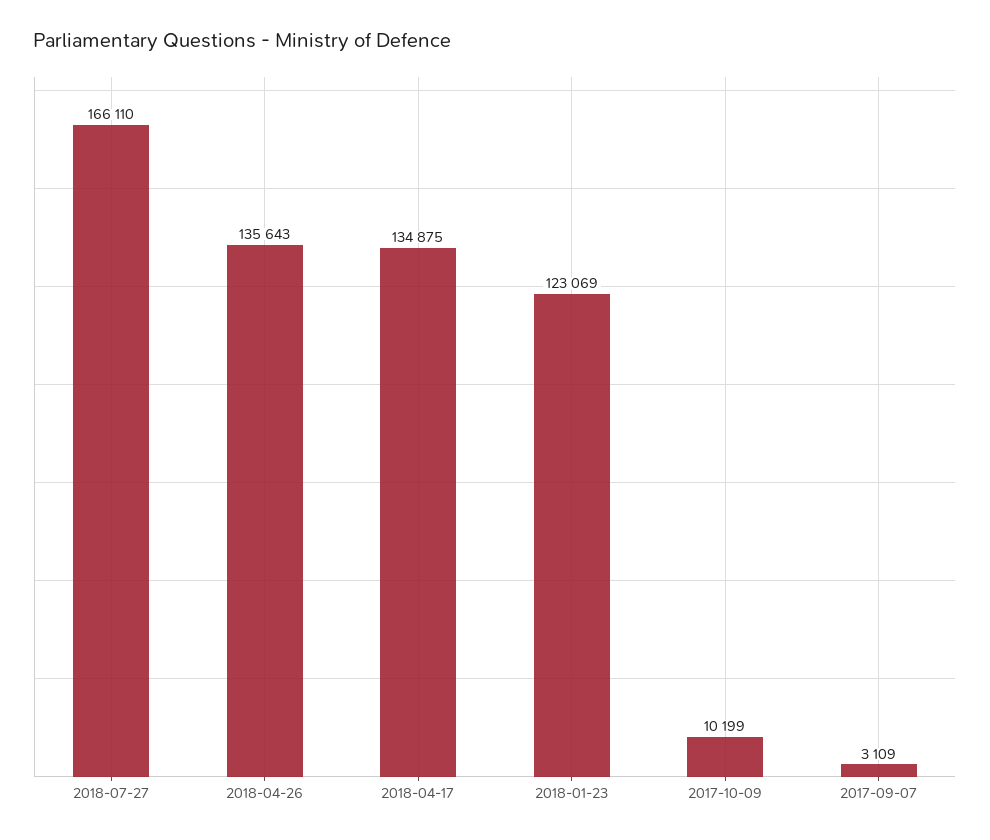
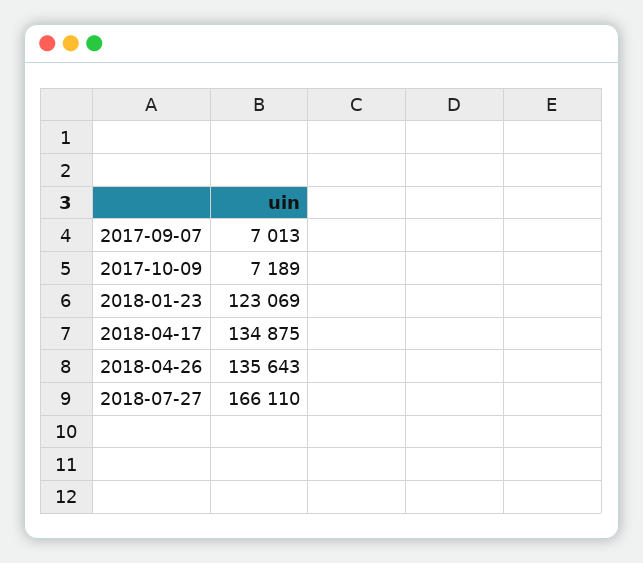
2017-10-09: 10199 -> 7189
2017-09-07: 3109 -> 7013

